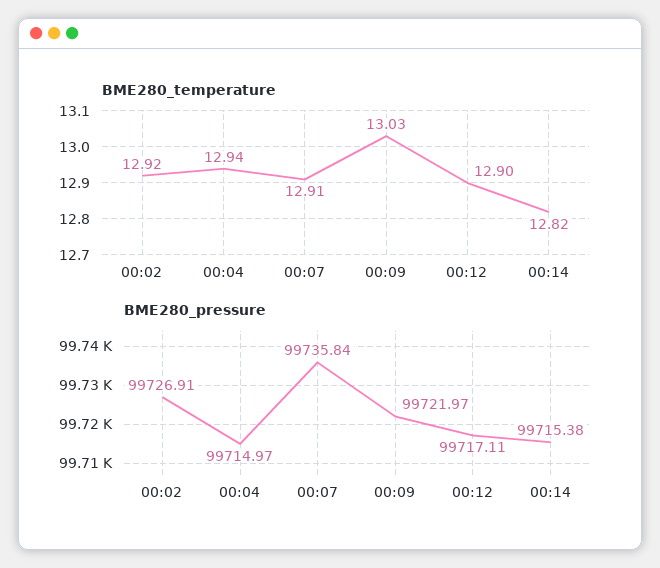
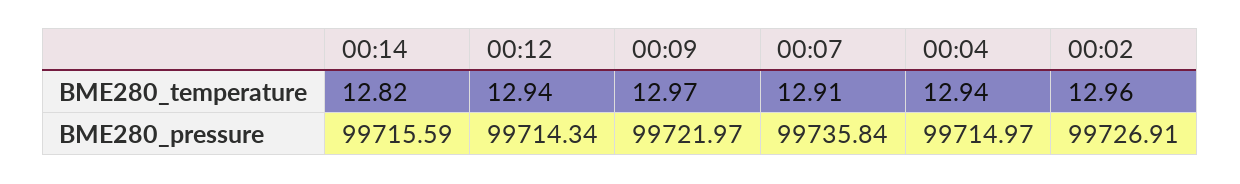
BME280_temperature, 00:02: 12.92 -> 12.96
BME280_temperature, 00:09: 13.03 -> 12.97
BME280_temperature, 00:12: 12.9 -> 12.94
BME280_pressure, 00:12: 99717.11 -> 99714.34
BME280_pressure, 00:14: 99715.38 -> 99715.59

